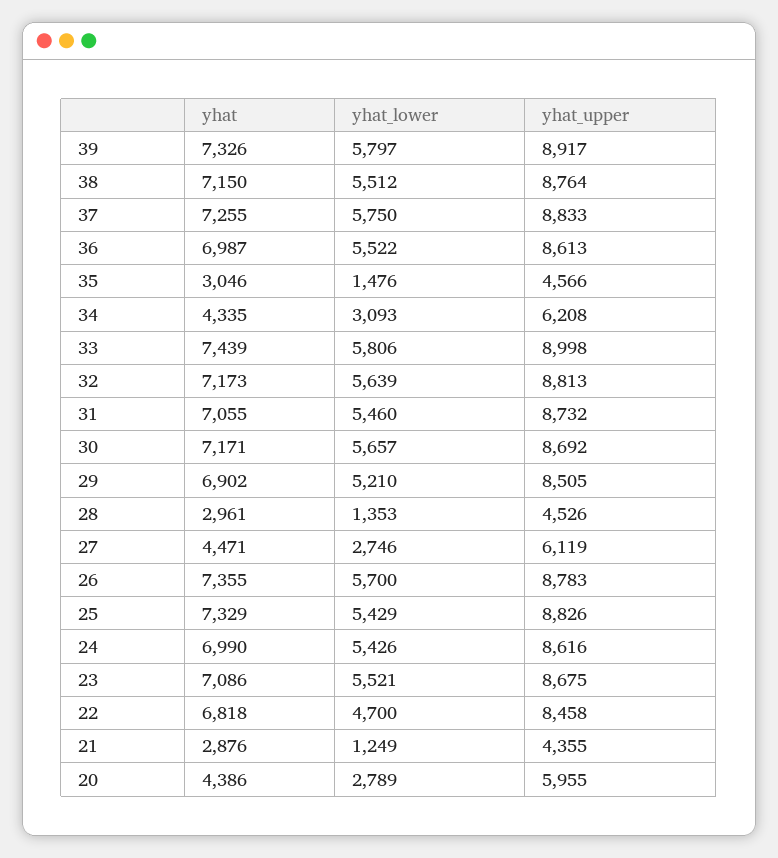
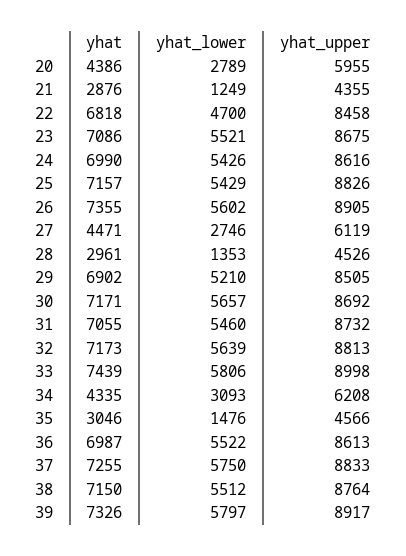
yhat_lower, 26: 5700 -> 5602
yhat_upper, 26: 8783 -> 8905
yhat, 25: 7329 -> 7157

